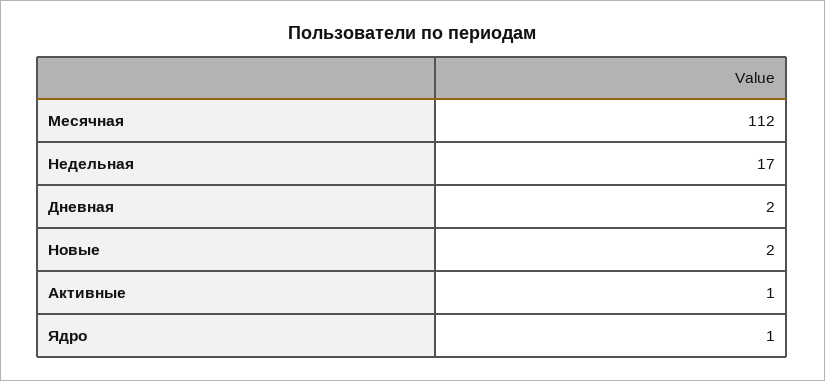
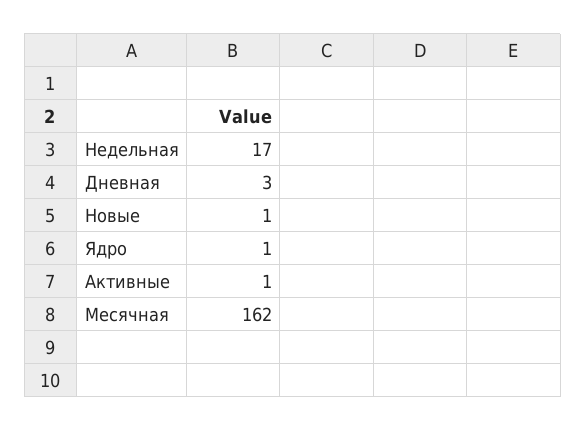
Месячная: 112 -> 162
Дневная: 2 -> 3
Новые: 2 -> 1

